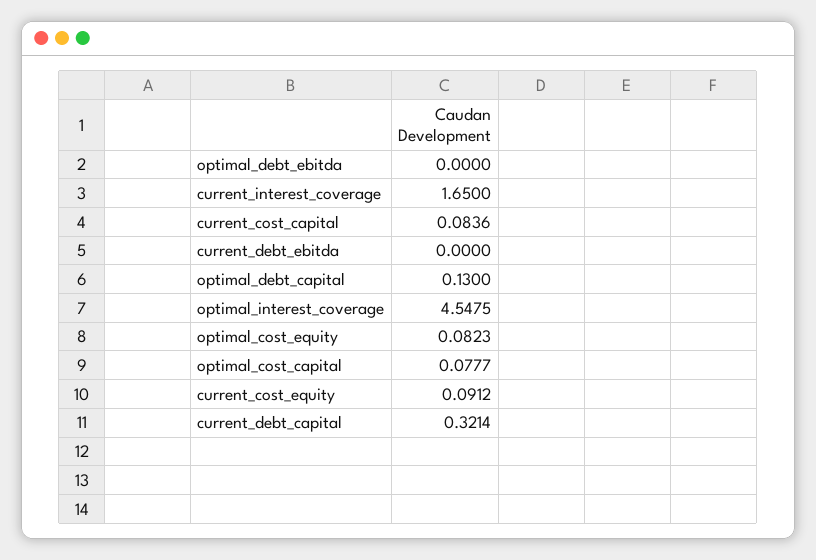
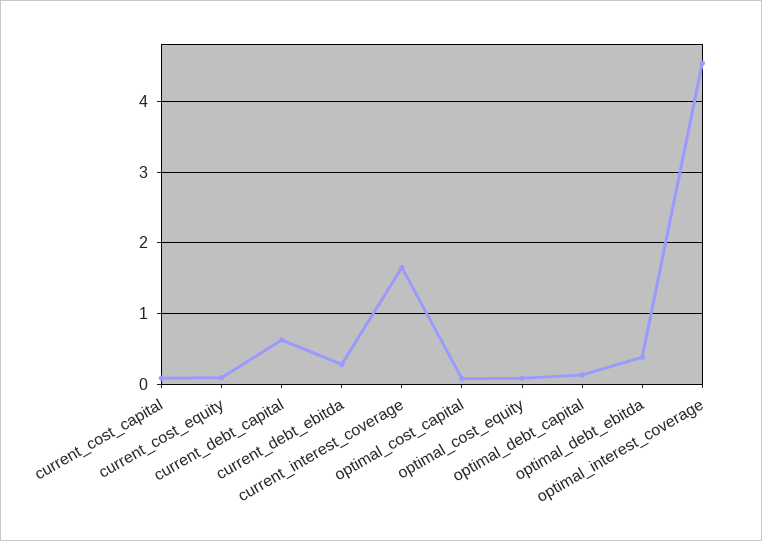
optimal_debt_ebitda: 0 -> 0.4
current_debt_ebitda: 0 -> 0.3
current_debt_capital: 0.3214 -> 0.6

